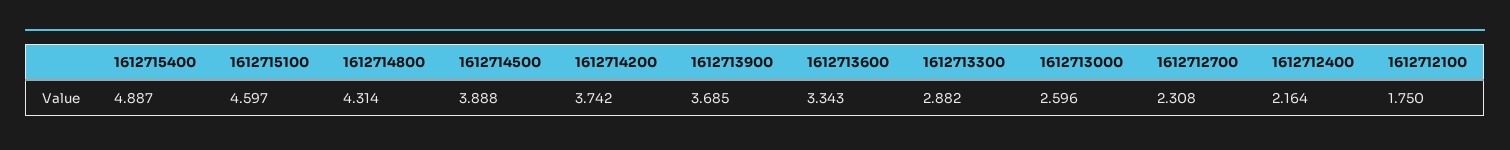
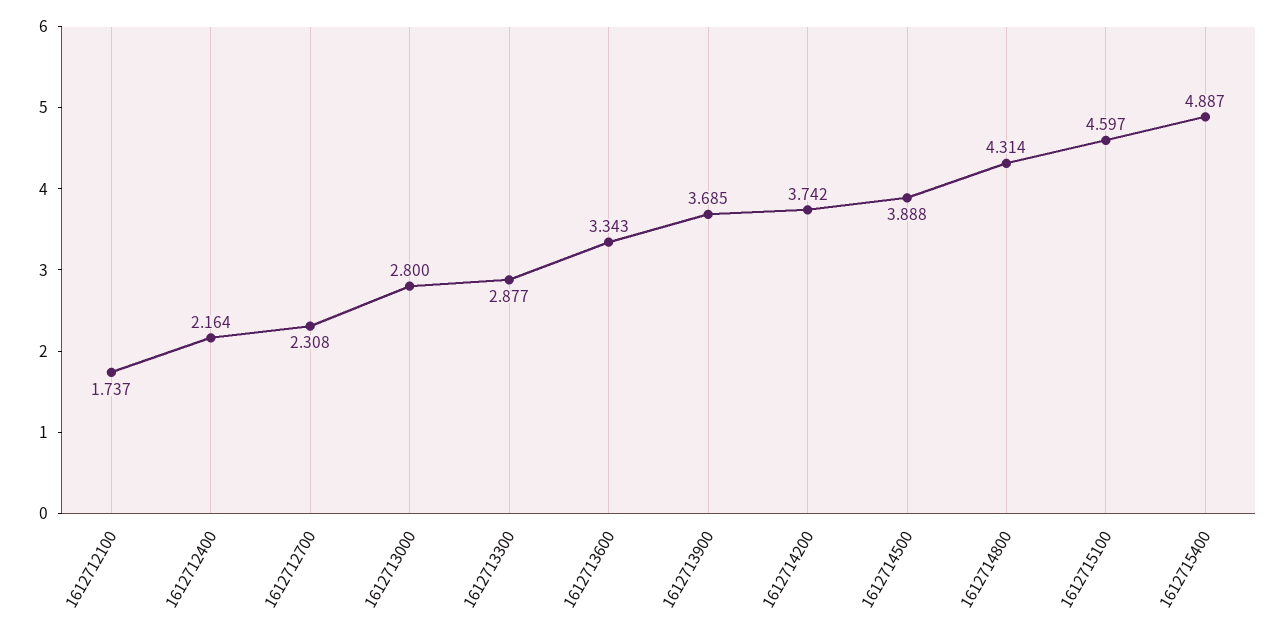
1612713300: 2.882 -> 2.877
1612713000: 2.596 -> 2.8
1612712100: 1.75 -> 1.737

